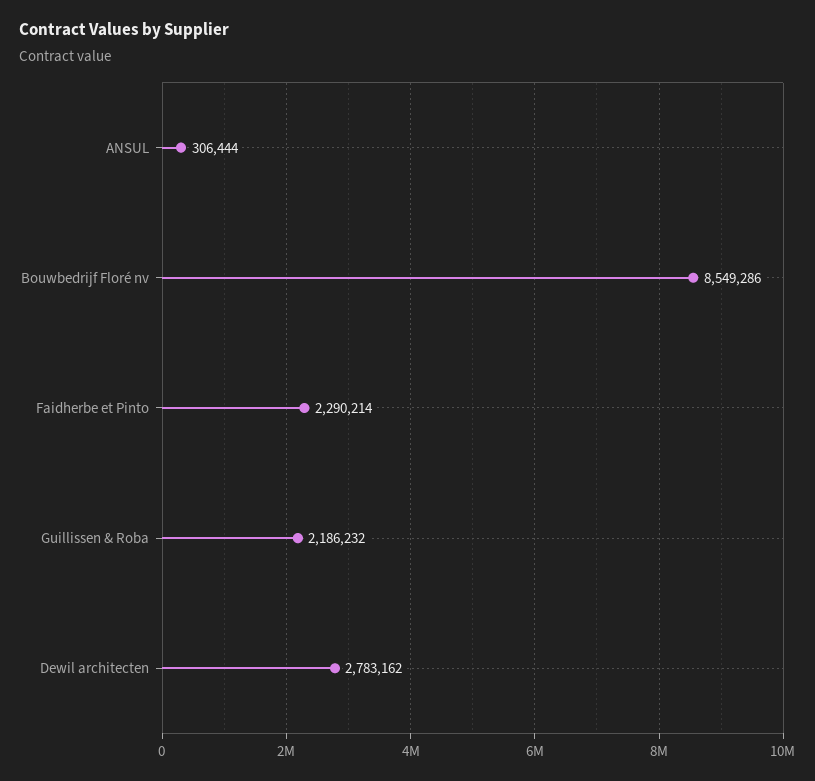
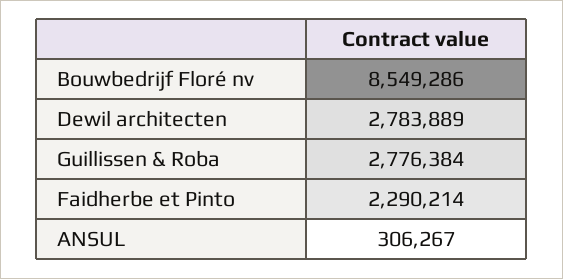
ANSUL: 306444 -> 306267
Guillissen & Roba: 2186232 -> 2776384
Dewil architecten: 2783162 -> 2783889

